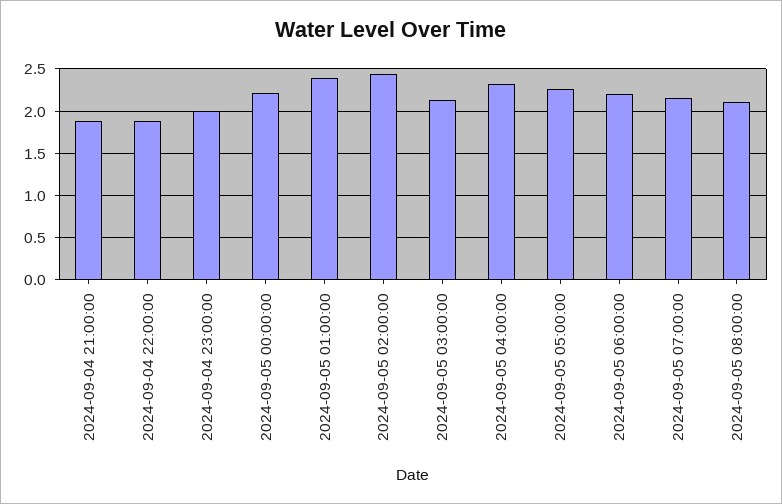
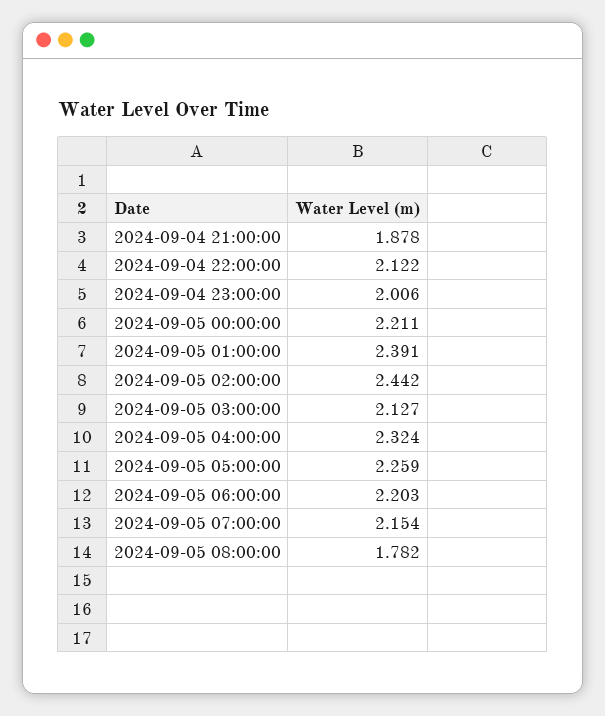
2024-09-04 22:00:00: 1.9 -> 2.122
2024-09-05 08:00:00: 2.1 -> 1.782

